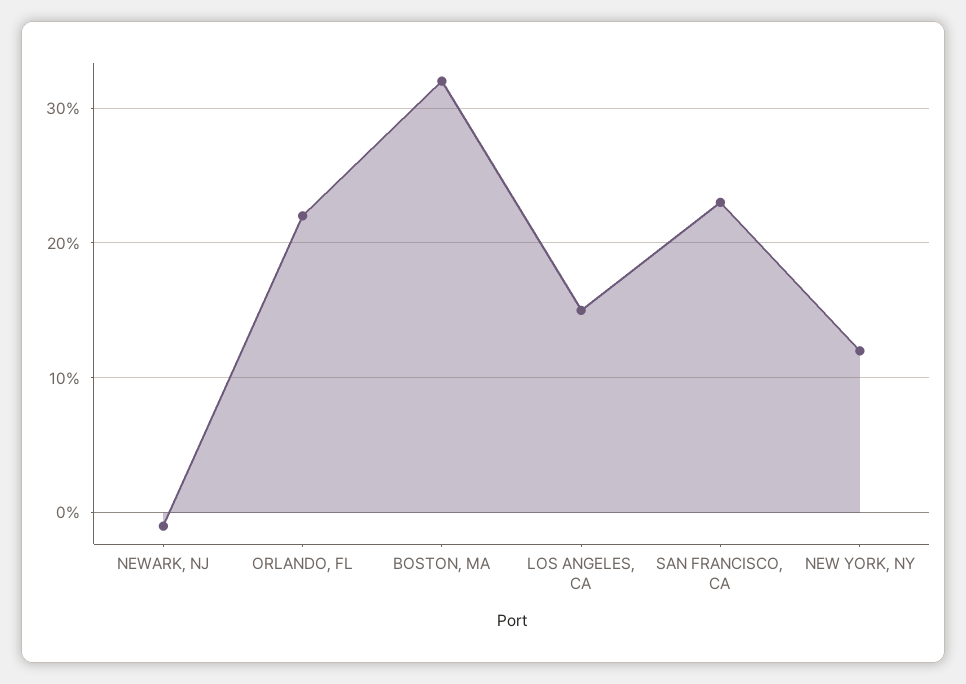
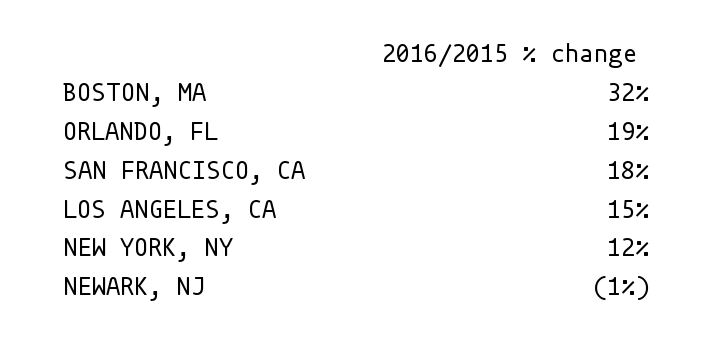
ORLANDO, FL: 22 -> 19
SAN FRANCISCO, CA: 23 -> 18

